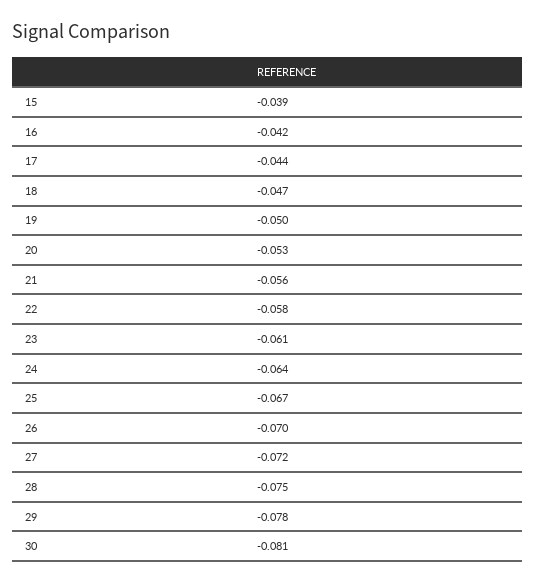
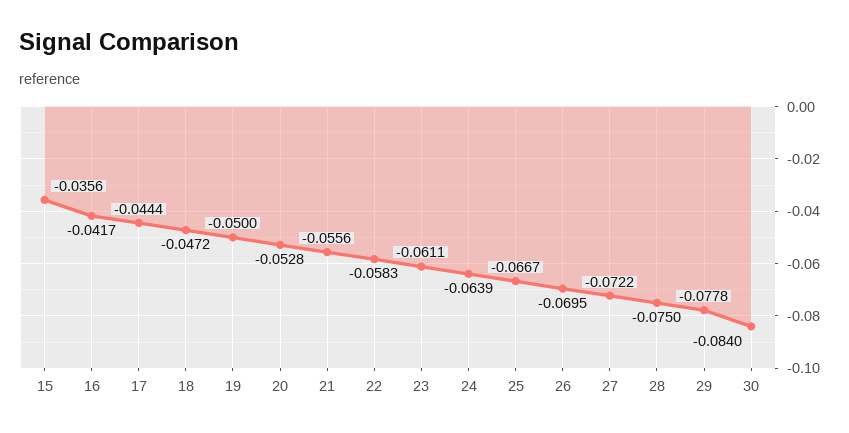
15: -0.039 -> -0.0356
30: -0.081 -> -0.084

